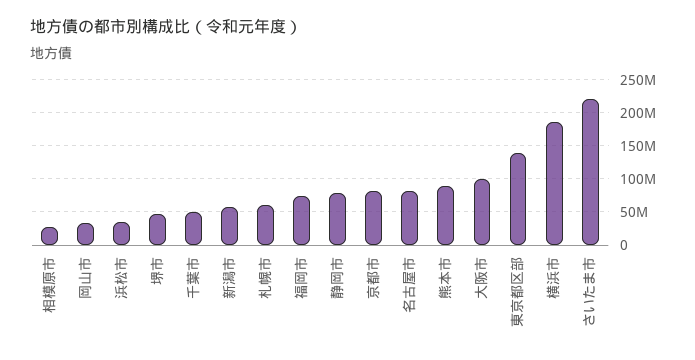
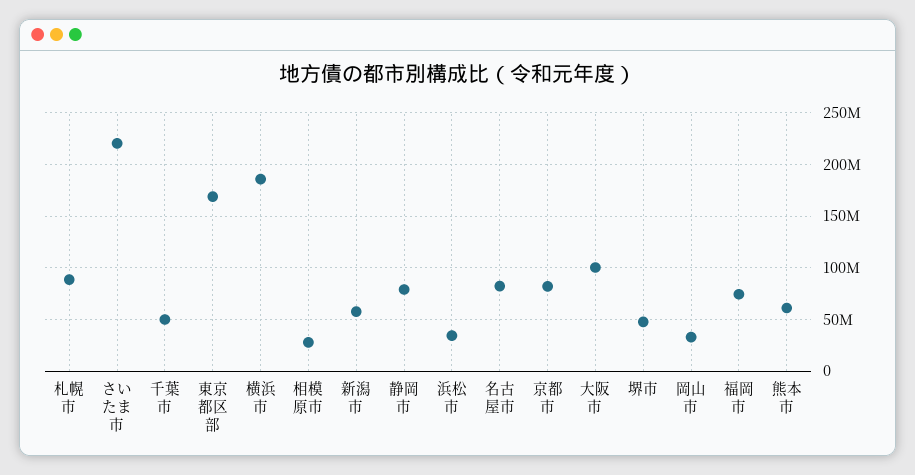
札幌市: 60000000 -> 90000000
熊本市: 90000000 -> 60000000
東京都区部: 140000000 -> 170000000

